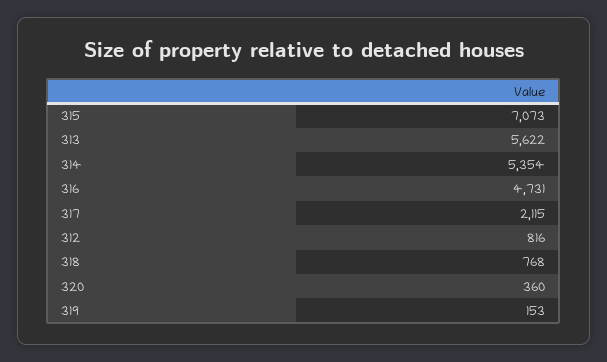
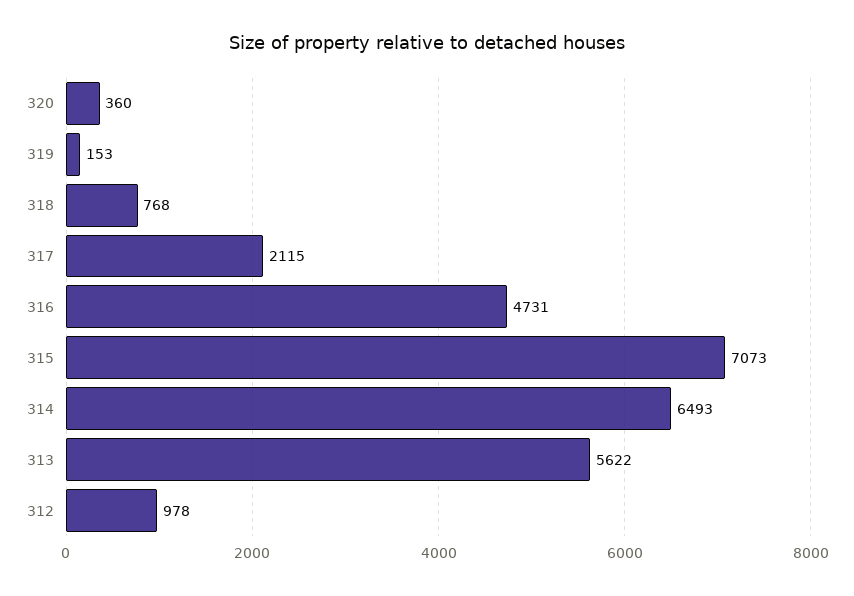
314: 5354 -> 6493
312: 816 -> 978

